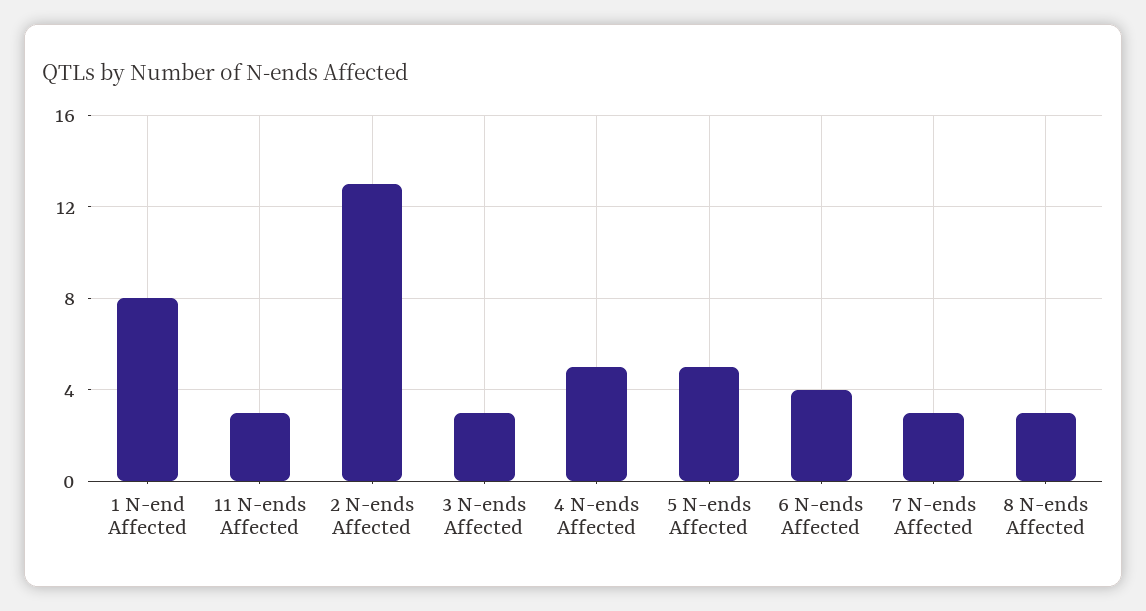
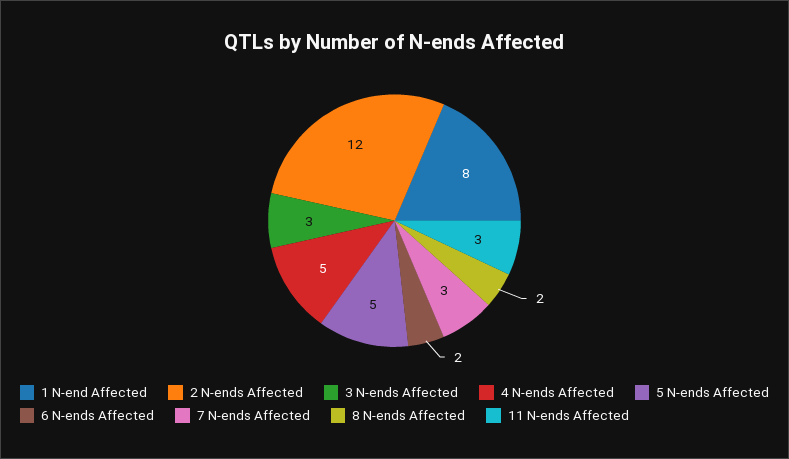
2 N-ends Affected: 13 -> 12
6 N-ends Affected: 4 -> 2
8 N-ends Affected: 3 -> 2

